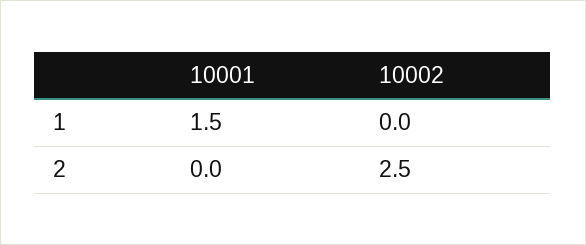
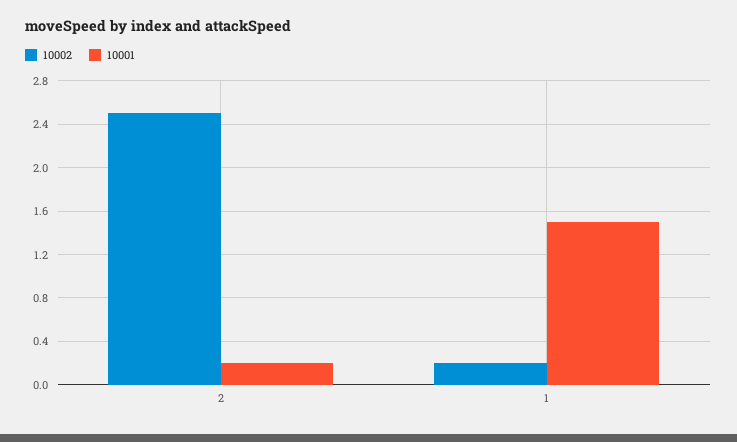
10002, 1: 0 -> 0.2
10001, 2: 0 -> 0.2

